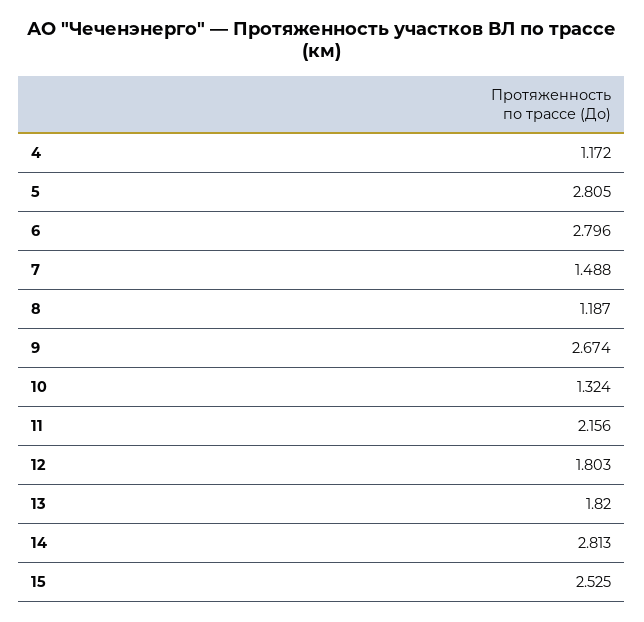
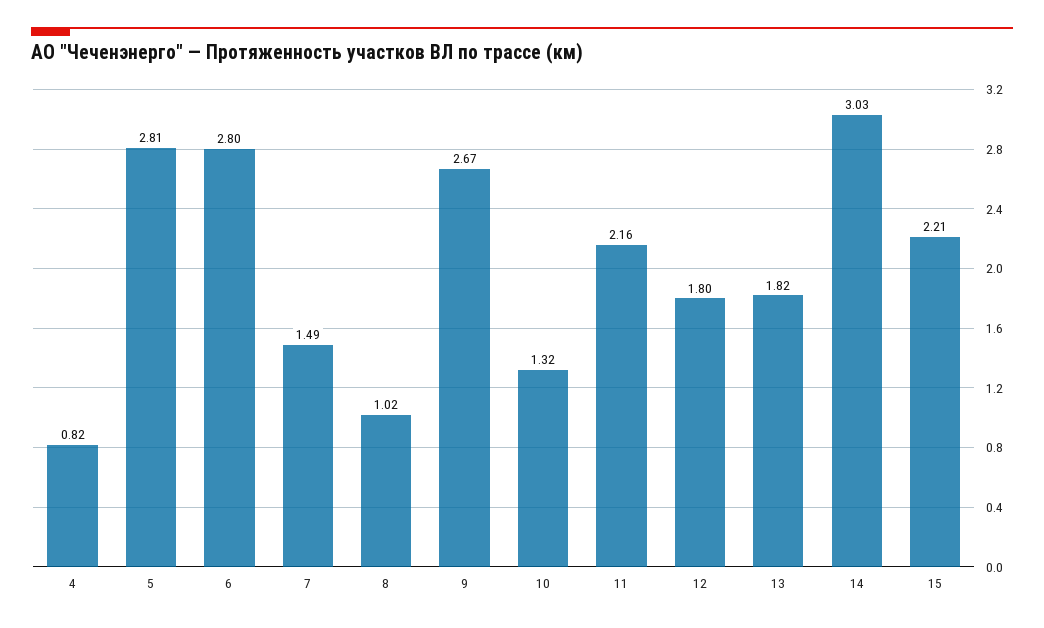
4: 1.172 -> 0.82
8: 1.187 -> 1.02
14: 2.813 -> 3.03
15: 2.525 -> 2.21

